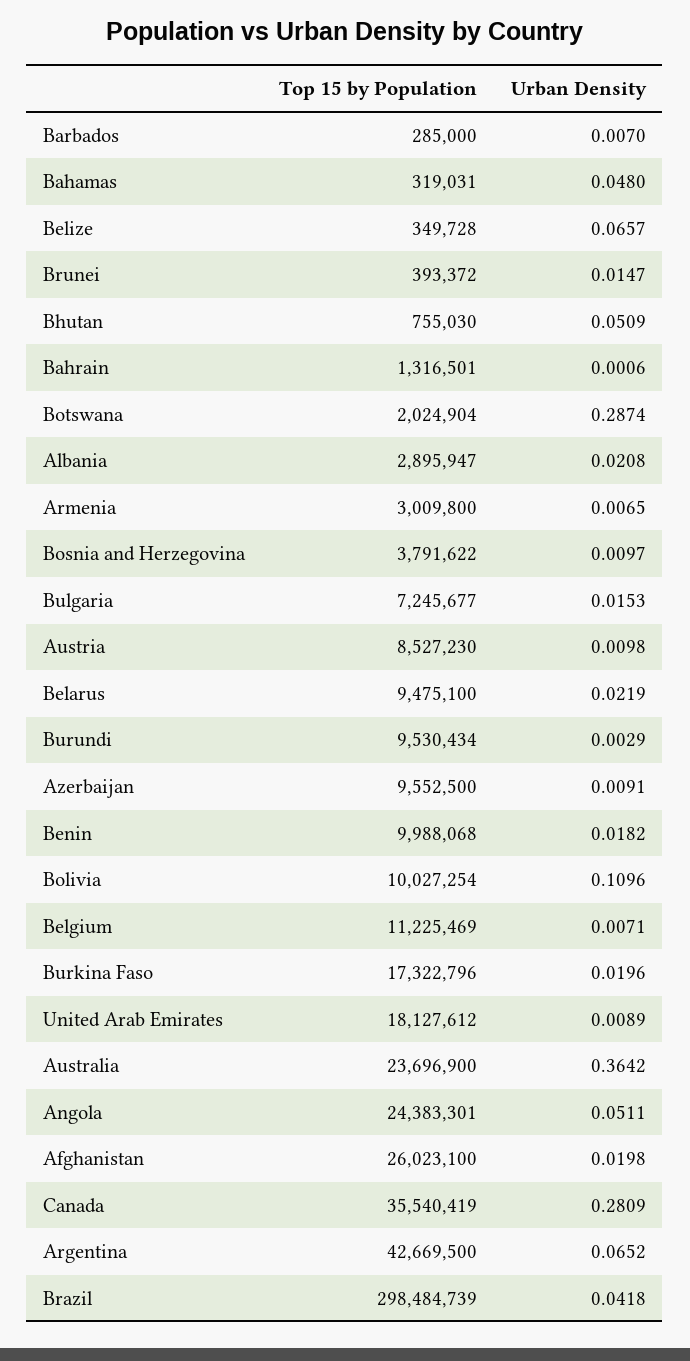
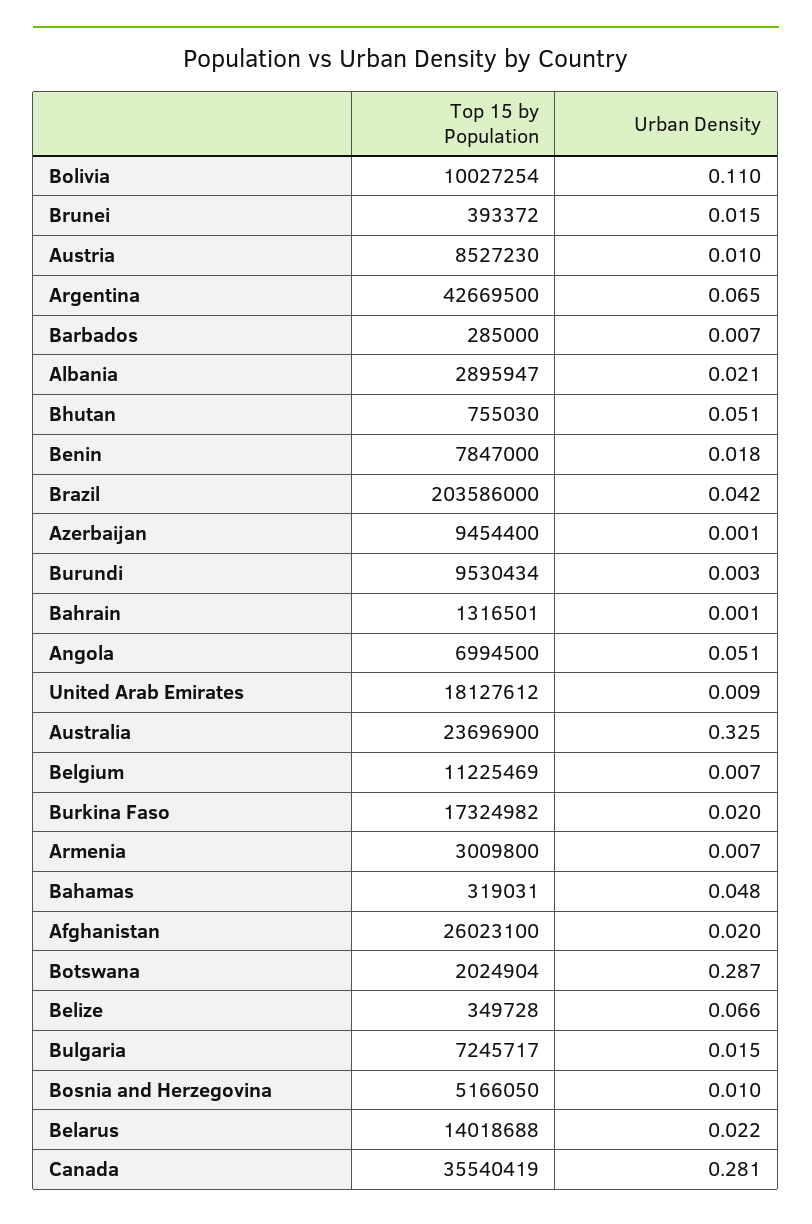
Top 15 by Population, Bosnia and Herzegovina: 3791622 -> 5166050
Top 15 by Population, Bulgaria: 7245677 -> 7245717
Top 15 by Population, Belarus: 9475100 -> 14018688
Top 15 by Population, Azerbaijan: 9552500 -> 9454400
Urban Density, Azerbaijan: 0.0091 -> 0.001
Top 15 by Population, Benin: 9988068 -> 7847000
Top 15 by Population, Burkina Faso: 17322796 -> 17324982
Urban Density, Australia: 0.3642 -> 0.325
Top 15 by Population, Angola: 24383301 -> 6994500
Top 15 by Population, Brazil: 298484739 -> 203586000

